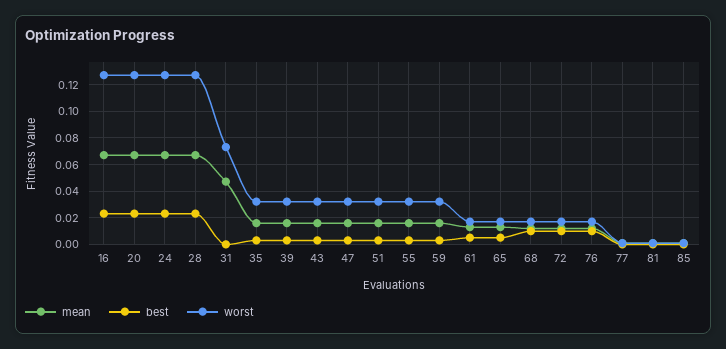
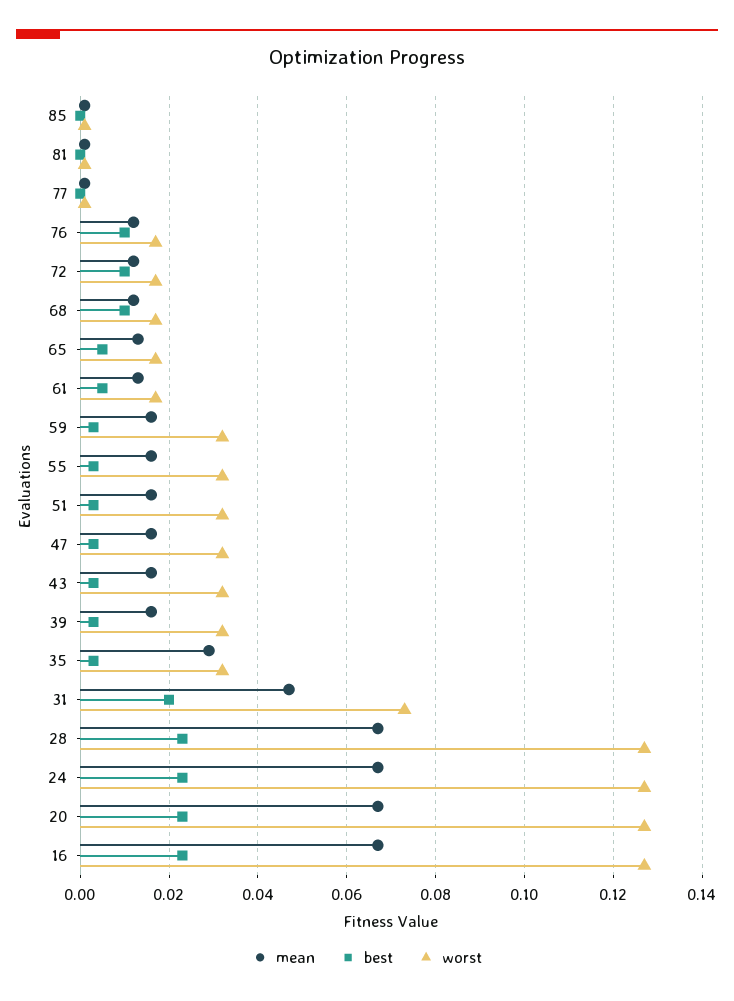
best, 31: 0 -> 0.02
mean, 35: 0.015 -> 0.03

